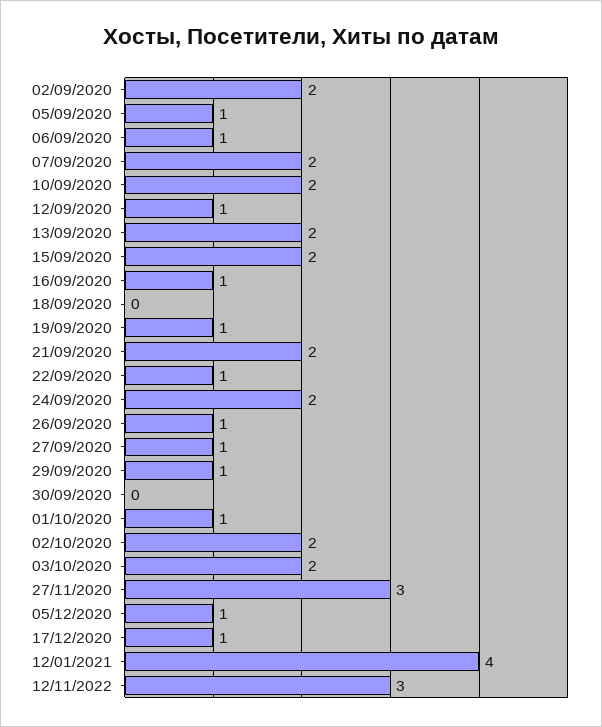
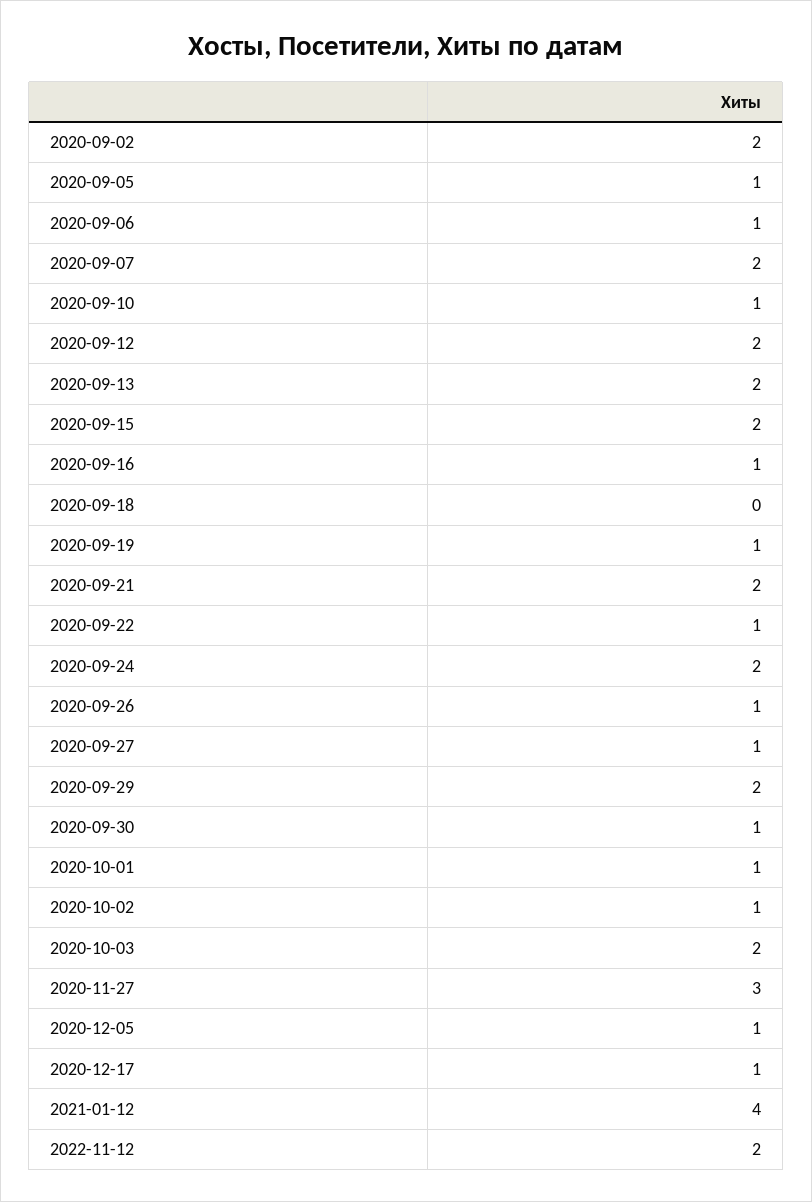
10/09/2020: 2 -> 1
12/09/2020: 1 -> 2
29/09/2020: 1 -> 2
30/09/2020: 0 -> 1
02/10/2020: 2 -> 1
12/11/2022: 3 -> 2

